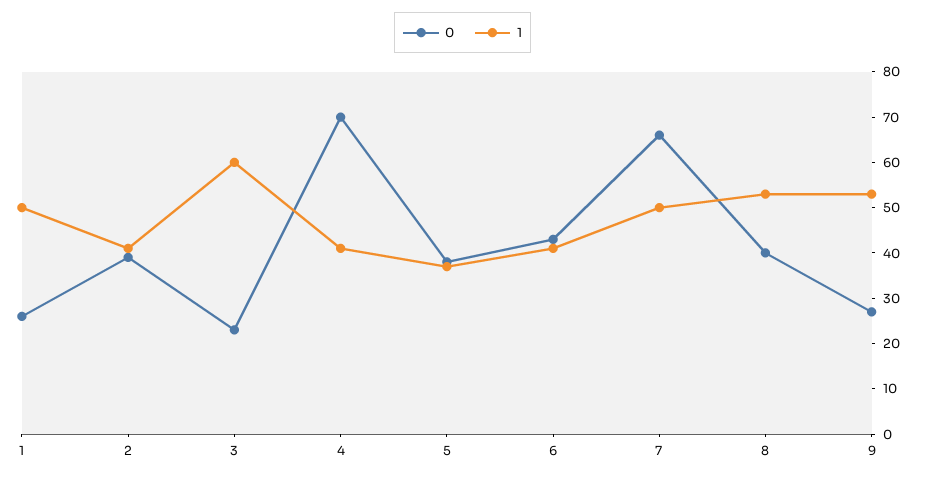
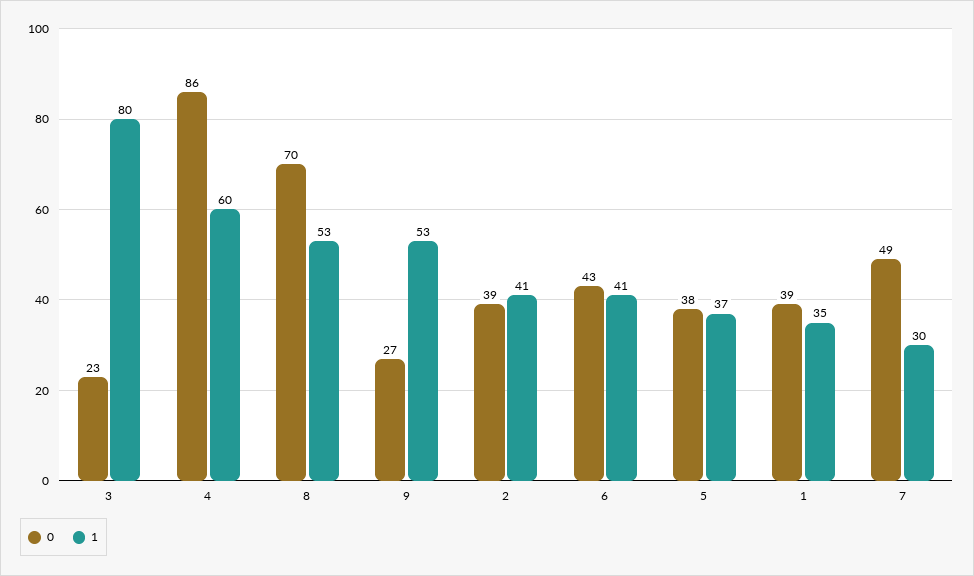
0, 1: 25 -> 39
1, 1: 50 -> 35
1, 3: 60 -> 80
0, 4: 70 -> 86
1, 4: 40 -> 60
0, 7: 65 -> 49
1, 7: 50 -> 30
0, 8: 40 -> 70

